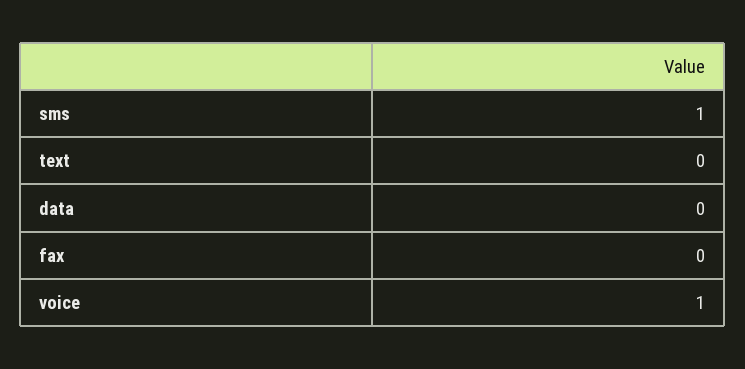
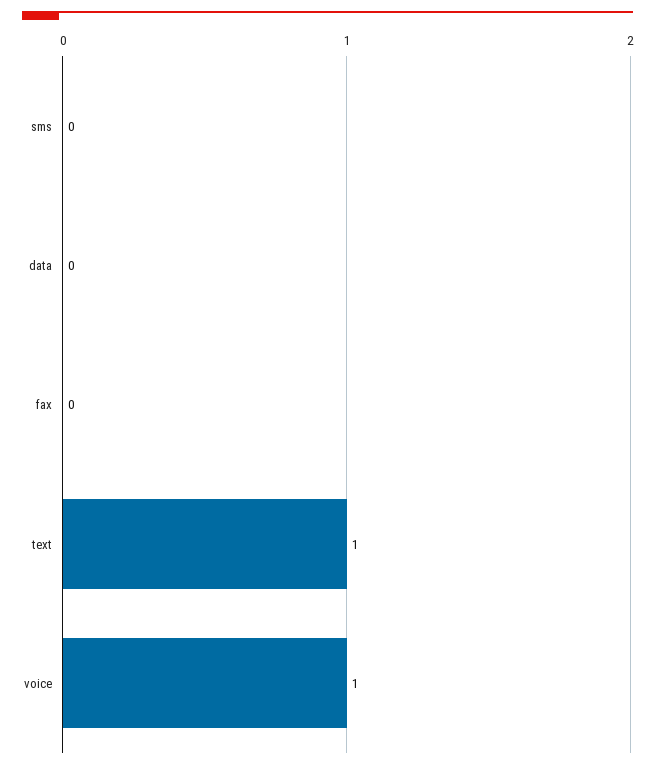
sms: 1 -> 0
text: 0 -> 1

